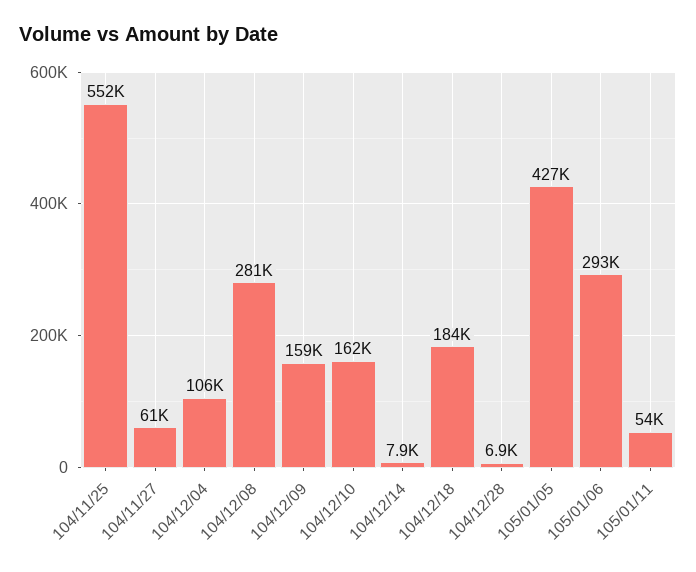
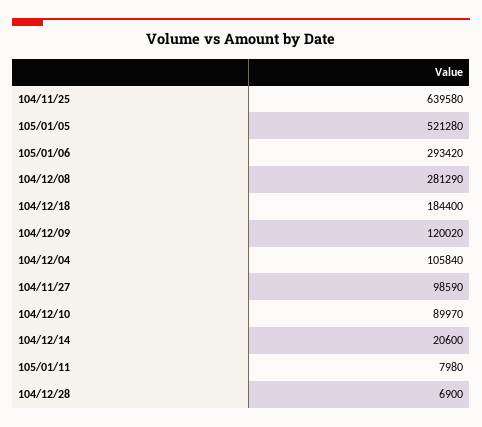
104/11/25: 552000 -> 639580
104/11/27: 61000 -> 98590
104/12/09: 159000 -> 120020
104/12/10: 162000 -> 89970
104/12/14: 7900 -> 20600
105/01/05: 427000 -> 521280
105/01/11: 54000 -> 7980

